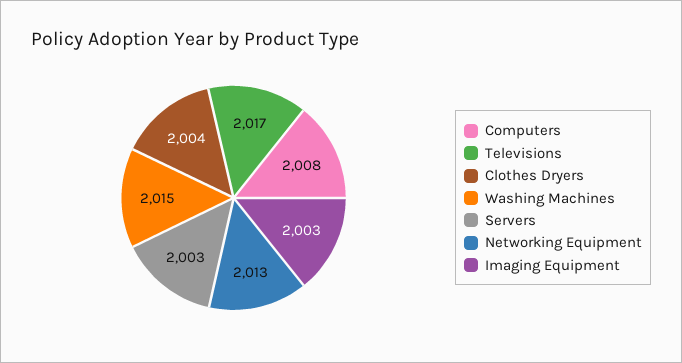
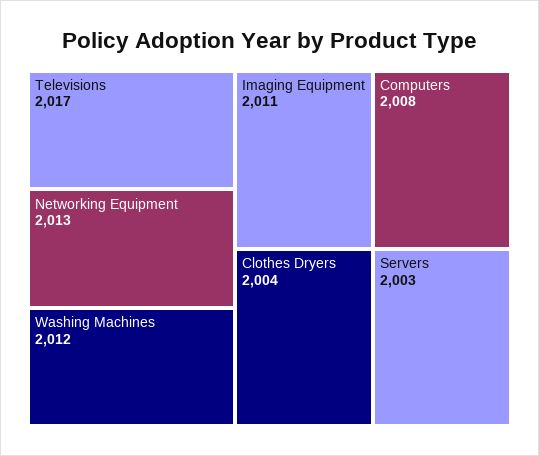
Washing Machines: 2015 -> 2012
Imaging Equipment: 2003 -> 2011

